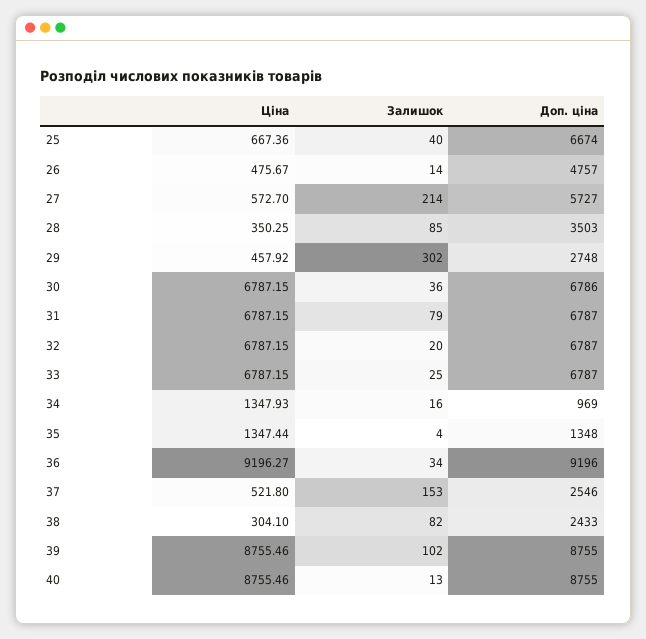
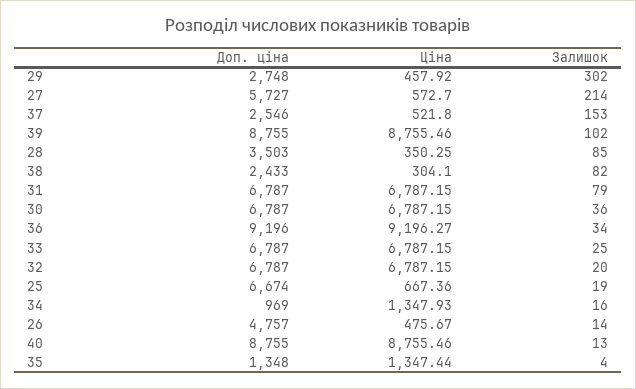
Залишок, 25: 40 -> 19
Доп. ціна, 30: 6786 -> 6787

